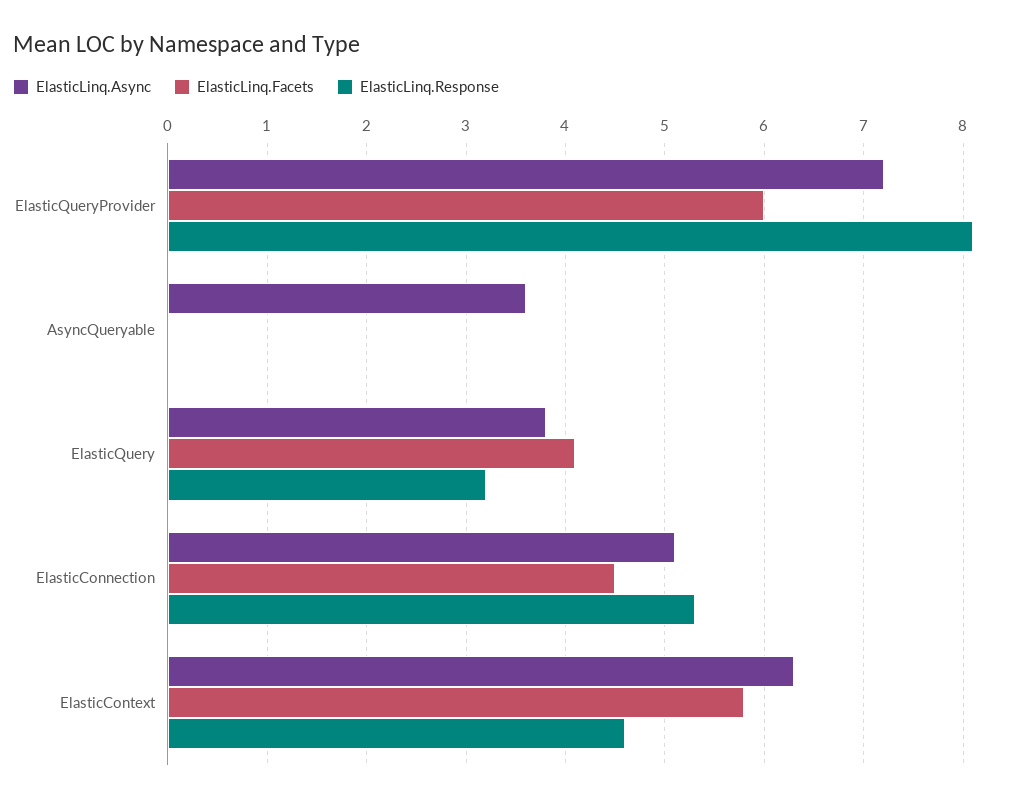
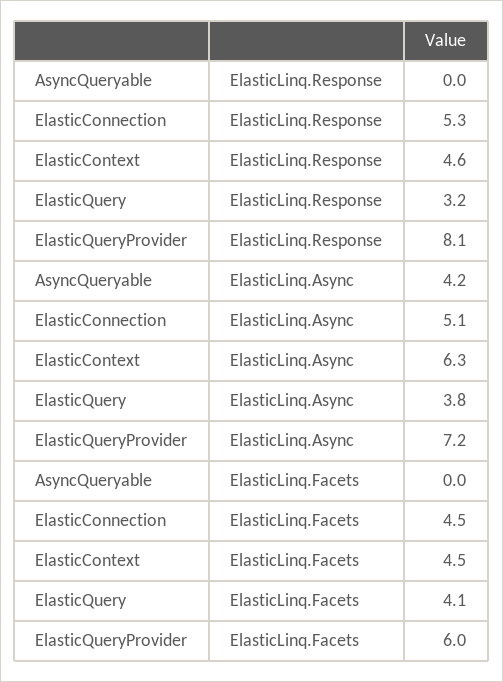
ElasticLinq.Async, AsyncQueryable: 3.6 -> 4.2
ElasticLinq.Facets, ElasticContext: 5.8 -> 4.5

